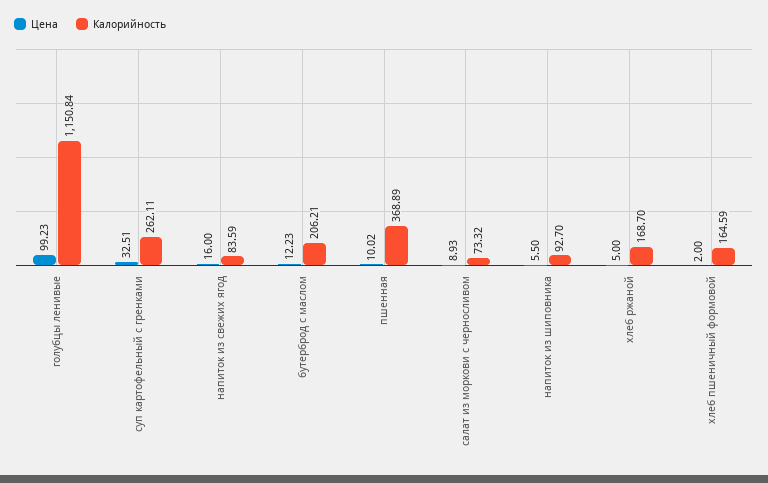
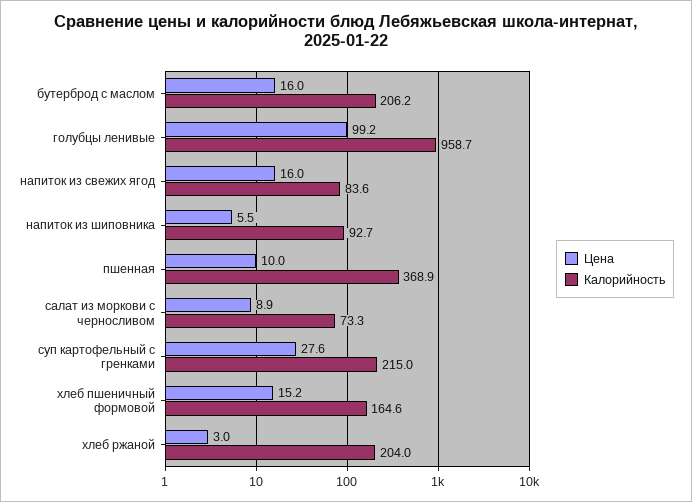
Калорийность, голубцы ленивые: 1150.84 -> 958.7
Цена, суп картофельный с гренками: 32.51 -> 27.6
Калорийность, суп картофельный с гренками: 262.11 -> 215
Цена, бутерброд с маслом: 12.23 -> 16
Цена, хлеб ржаной: 5 -> 3
Калорийность, хлеб ржаной: 168.7 -> 204
Цена, хлеб пшеничный формовой: 2 -> 15.2

